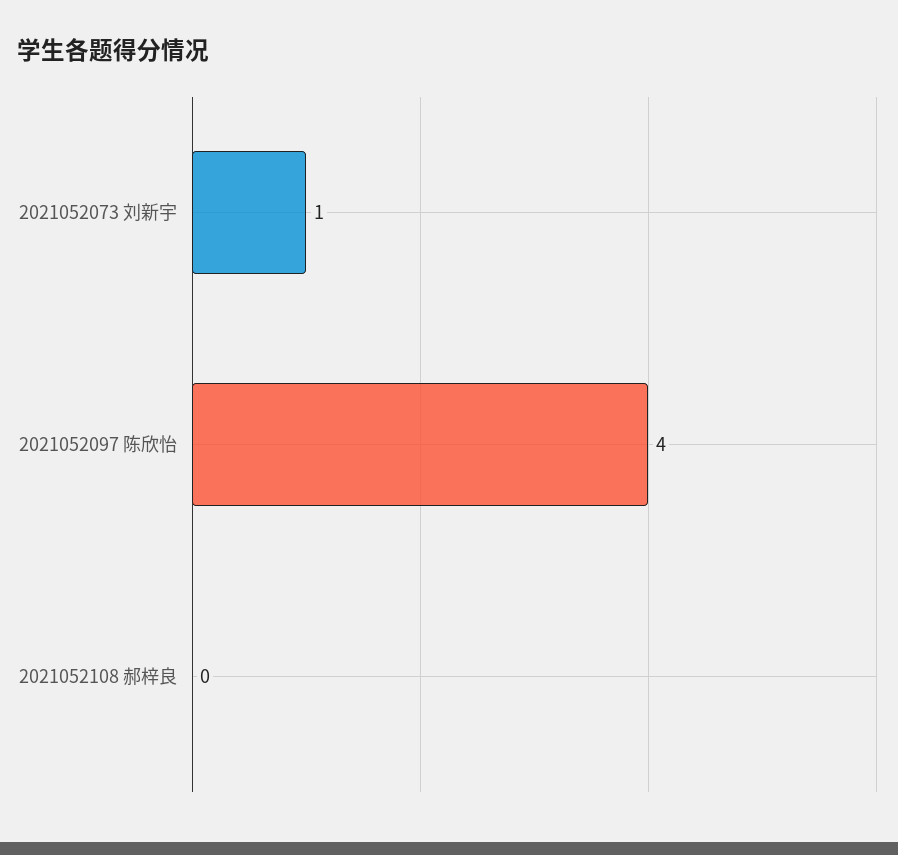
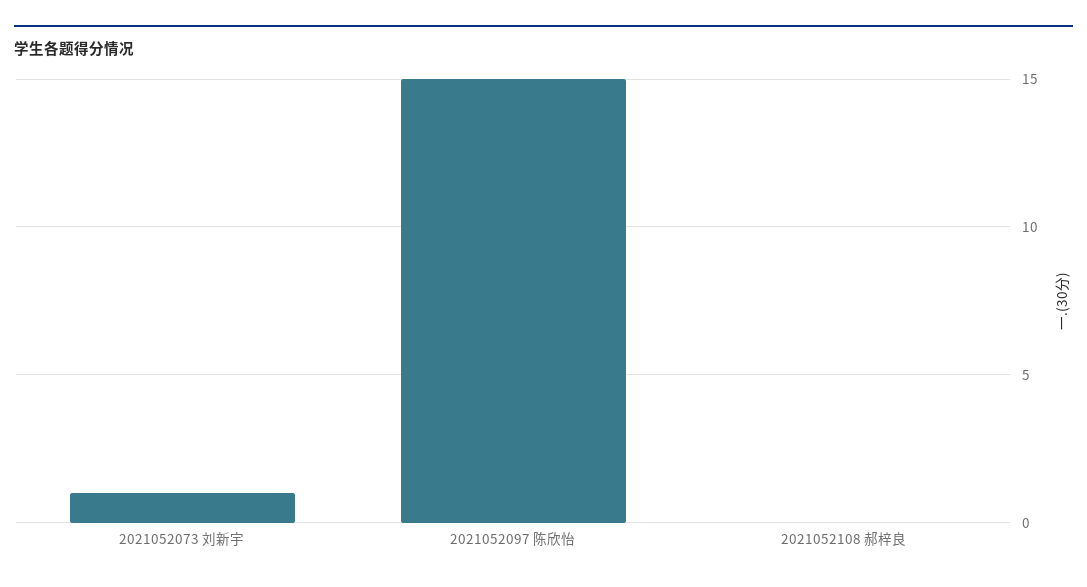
2021052097 陈欣怡: 4 -> 15

